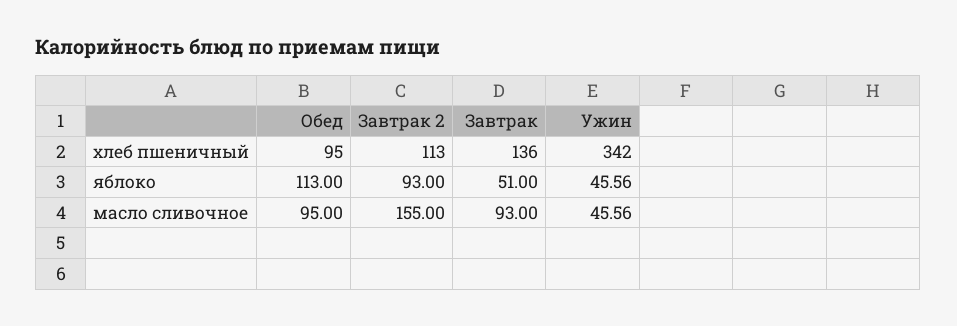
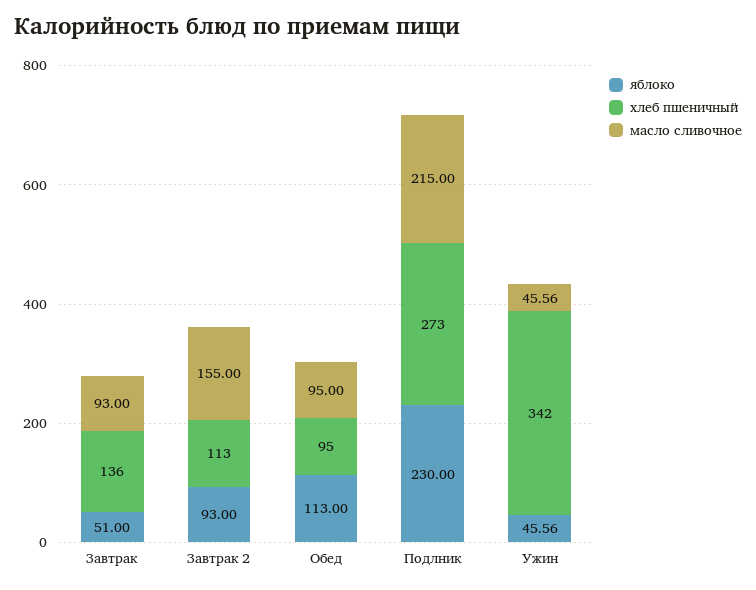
яблоко, Подлник: none -> 230
хлеб пшеничный, Подлник: none -> 273
масло сливочное, Подлник: none -> 215

